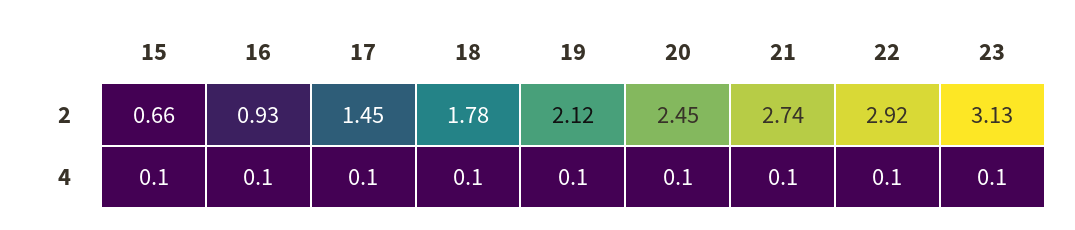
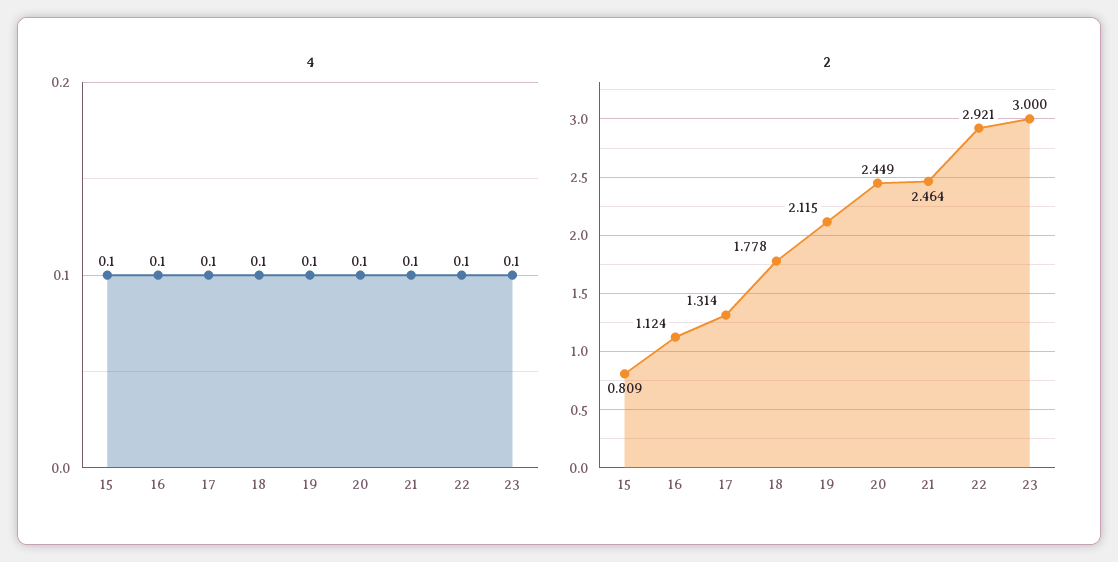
2, 15: 0.66 -> 0.809
2, 16: 0.93 -> 1.124
2, 17: 1.45 -> 1.314
2, 21: 2.74 -> 2.464
2, 23: 3.13 -> 3

